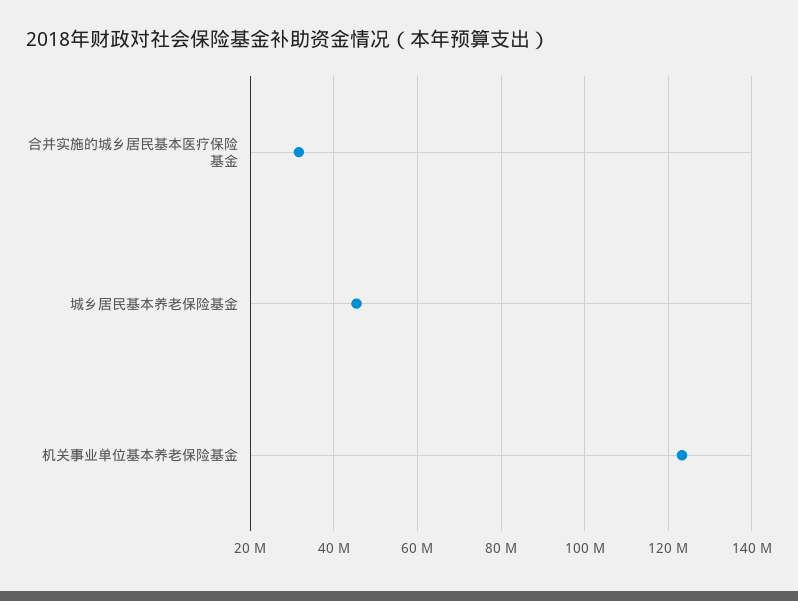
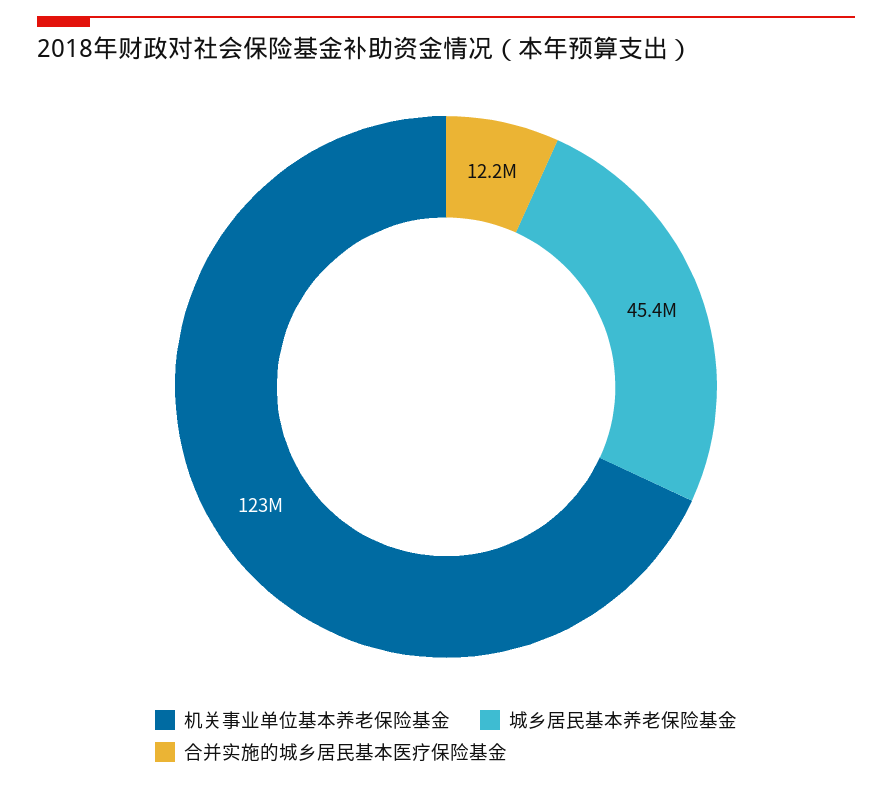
合并实施的城乡居民基本医疗保险基金: 32000000 -> 12200000

